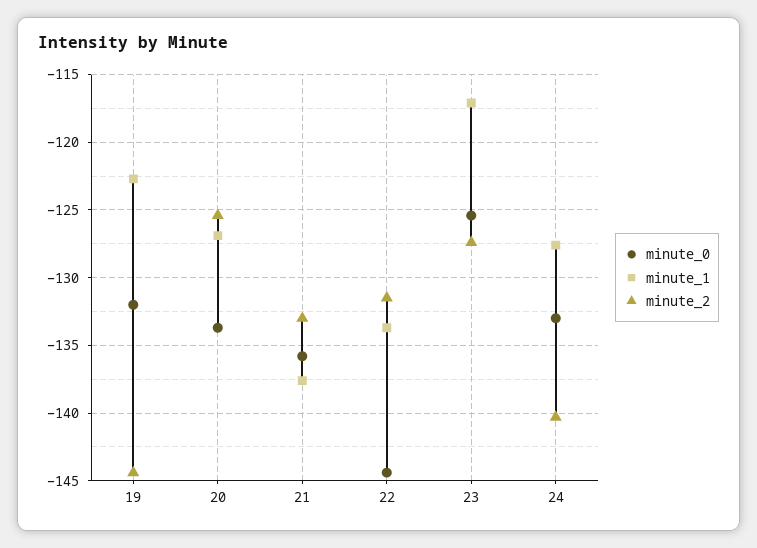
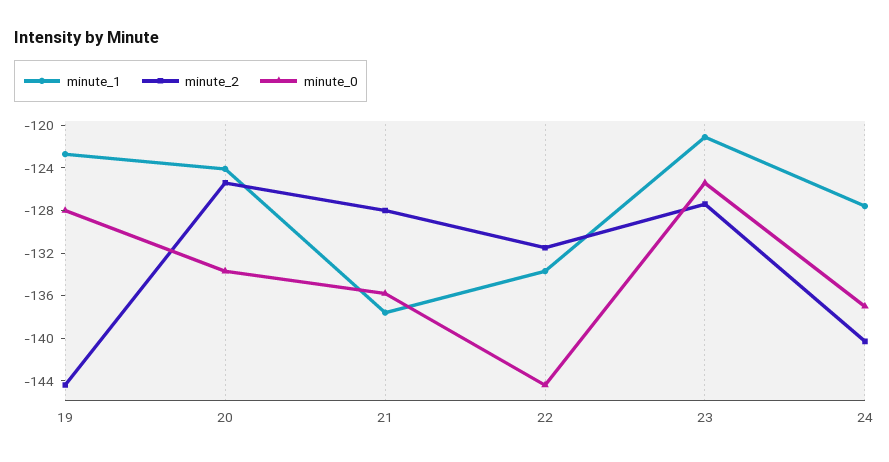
minute_0, 19: -132 -> -128
minute_1, 20: -127 -> -124
minute_2, 21: -133 -> -128
minute_1, 23: -117 -> -121
minute_0, 24: -133 -> -137

